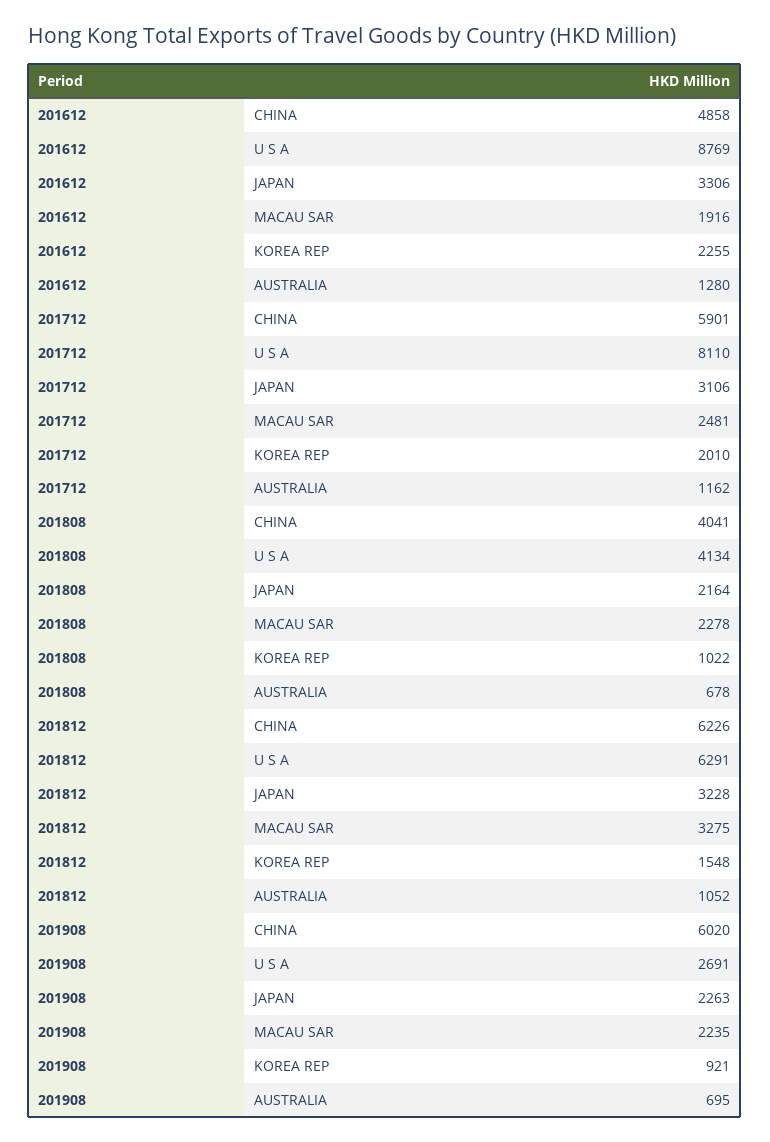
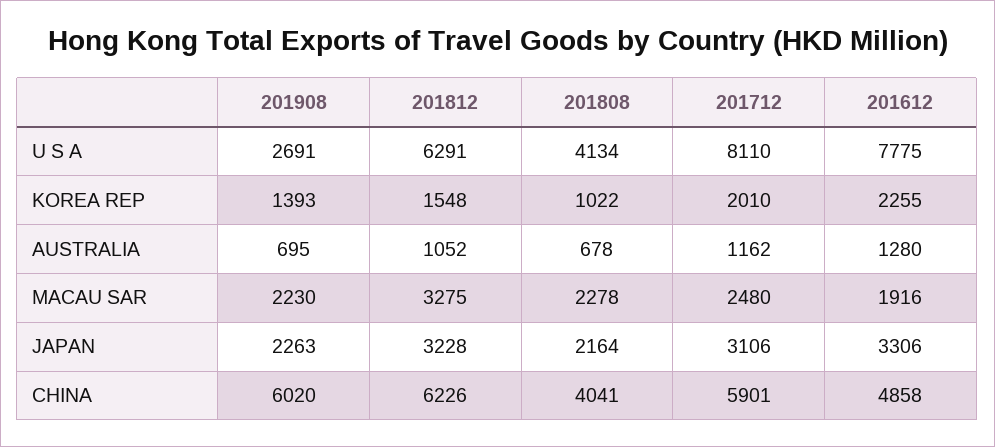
201612, U S A: 8769 -> 7775
201712, MACAU SAR: 2481 -> 2480
201908, MACAU SAR: 2235 -> 2230
201908, KOREA REP: 921 -> 1393

